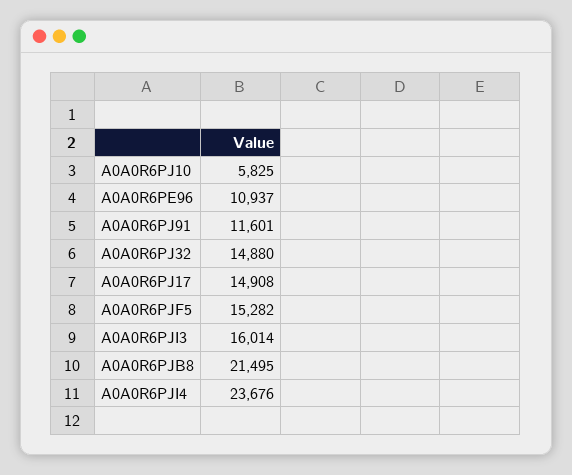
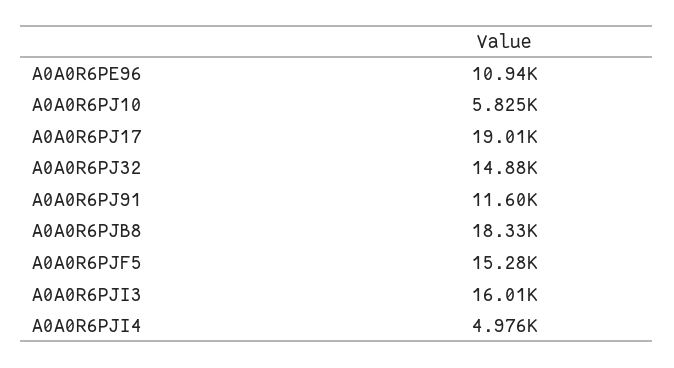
A0A0R6PJ17: 14908 -> 19010
A0A0R6PJB8: 21495 -> 18330
A0A0R6PJI4: 23676 -> 4976

